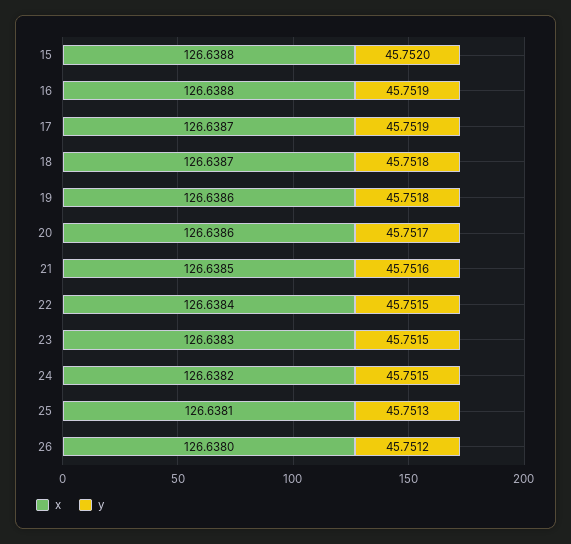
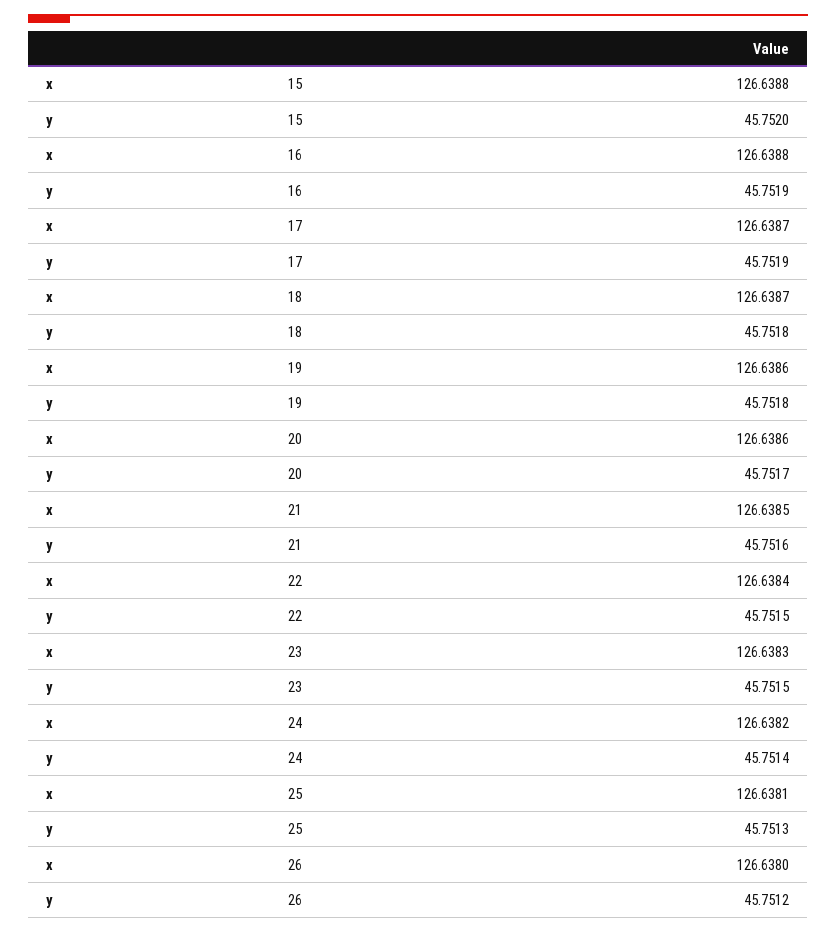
y, 24: 45.7515 -> 45.7514

